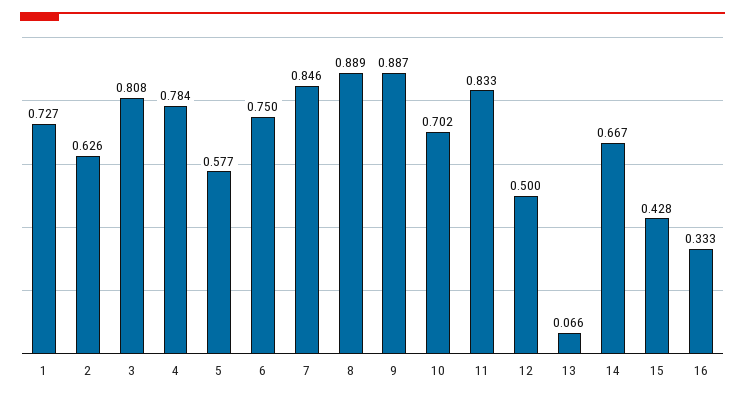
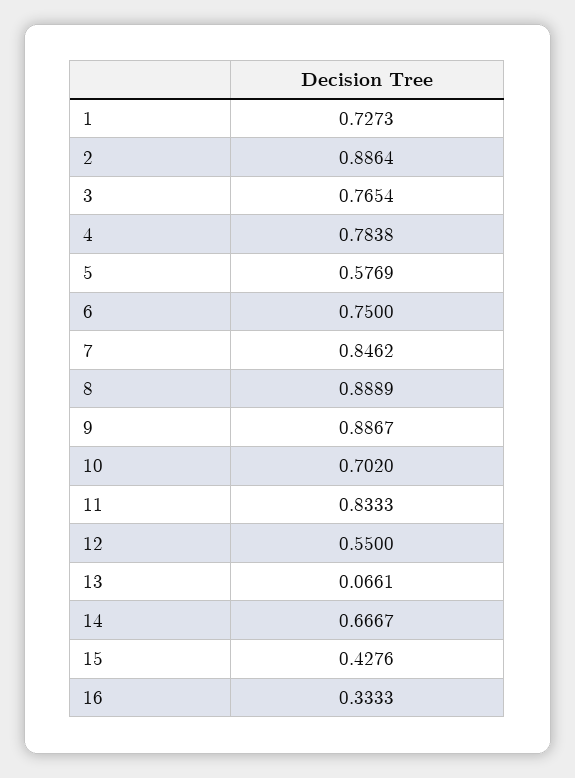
2: 0.626 -> 0.8864
3: 0.808 -> 0.7654
12: 0.5 -> 0.55

